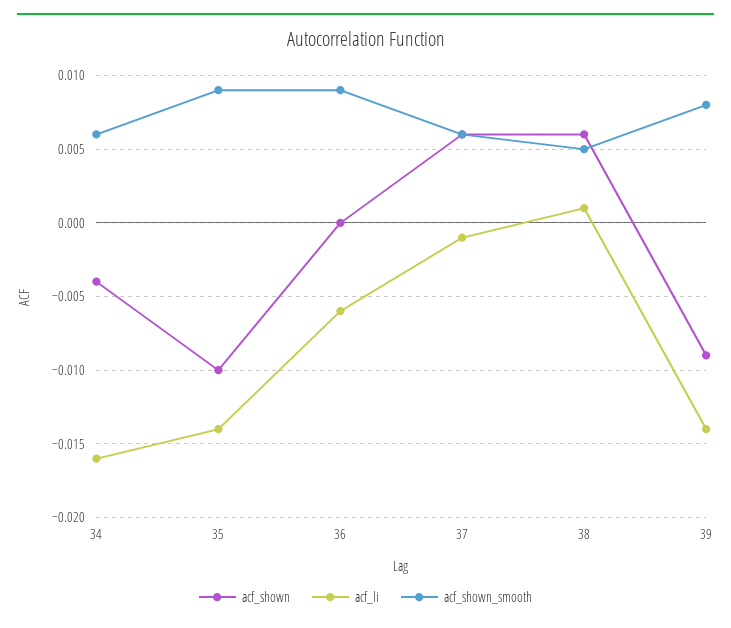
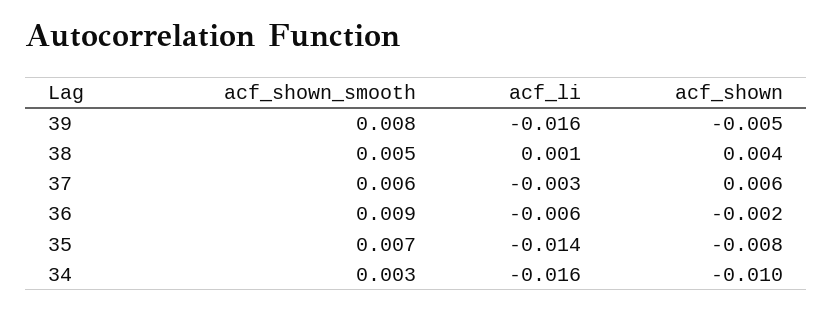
acf_shown, 34: -0.004 -> -0.01
acf_shown_smooth, 34: 0.006 -> 0.003
acf_shown, 35: -0.01 -> -0.008
acf_shown_smooth, 35: 0.009 -> 0.007
acf_shown, 36: 0 -> -0.002
acf_li, 37: -0.001 -> -0.003
acf_shown, 38: 0.006 -> 0.004
acf_shown, 39: -0.009 -> -0.005
acf_li, 39: -0.014 -> -0.016

